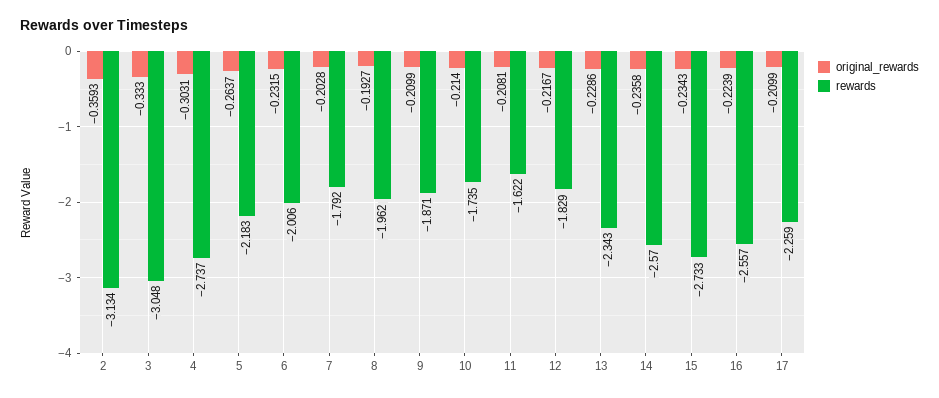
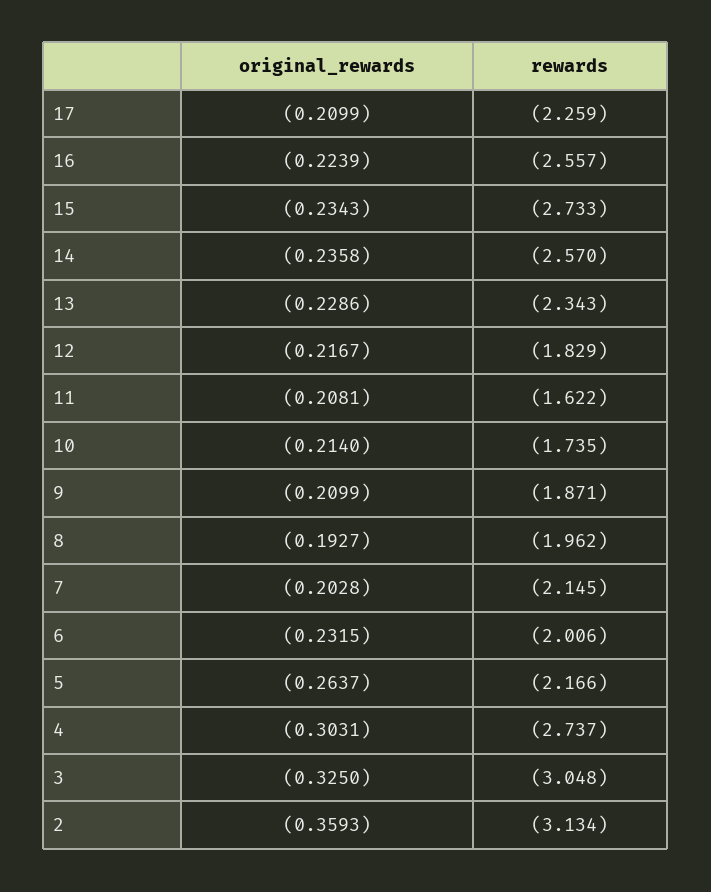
original_rewards, 3: -0.333 -> -0.325
rewards, 5: -2.183 -> -2.166
rewards, 7: -1.792 -> -2.145

